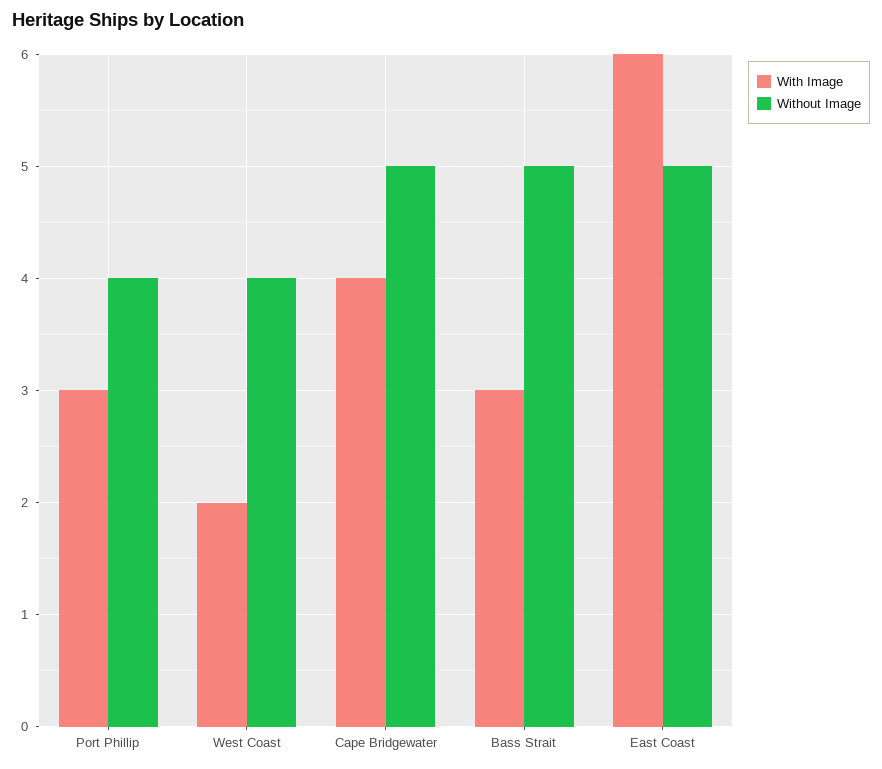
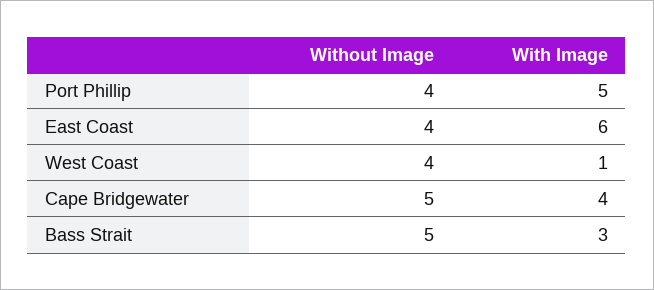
With Image, Port Phillip: 3 -> 5
With Image, West Coast: 2 -> 1
Without Image, East Coast: 5 -> 4

